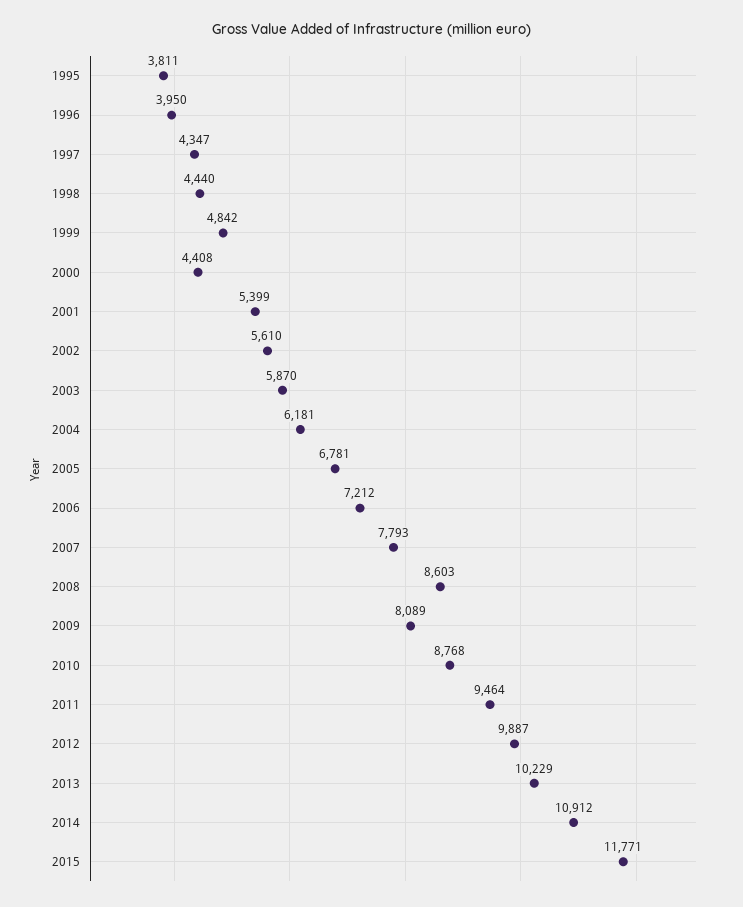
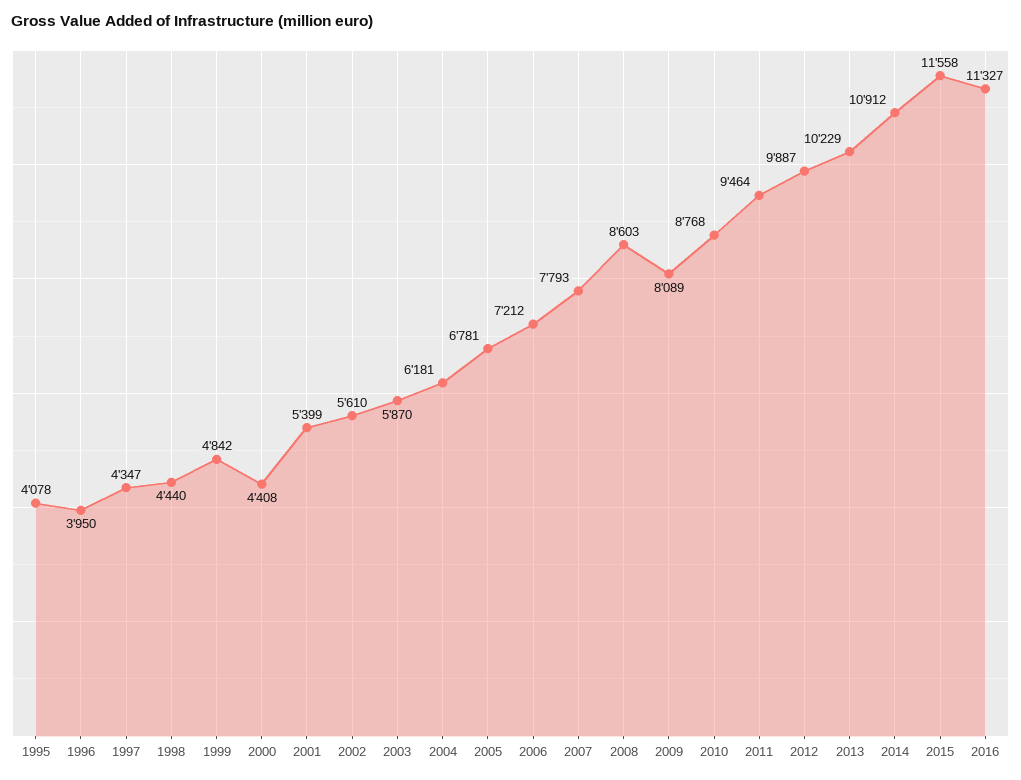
1995: 3811 -> 4078
2015: 11771 -> 11558
2016: none -> 11327

